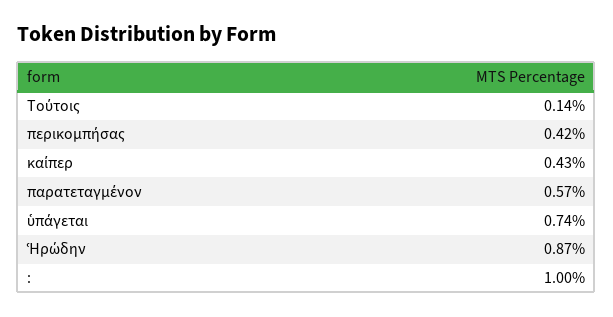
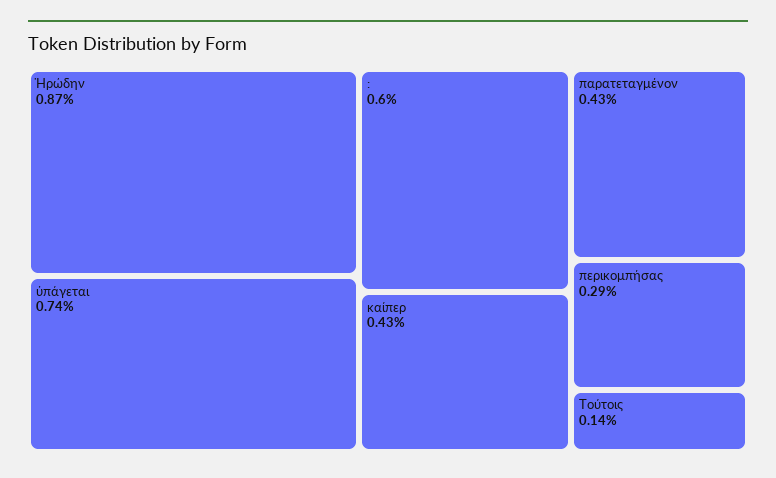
περικομπήσας: 0.42 -> 0.29
παρατεταγμένον: 0.57 -> 0.43
:: 1 -> 0.6

